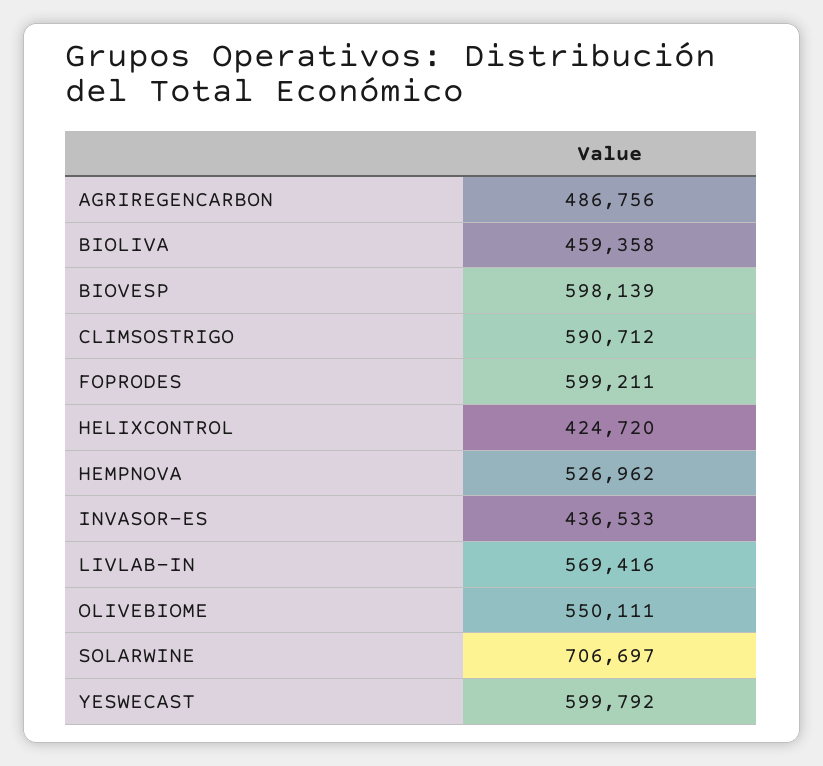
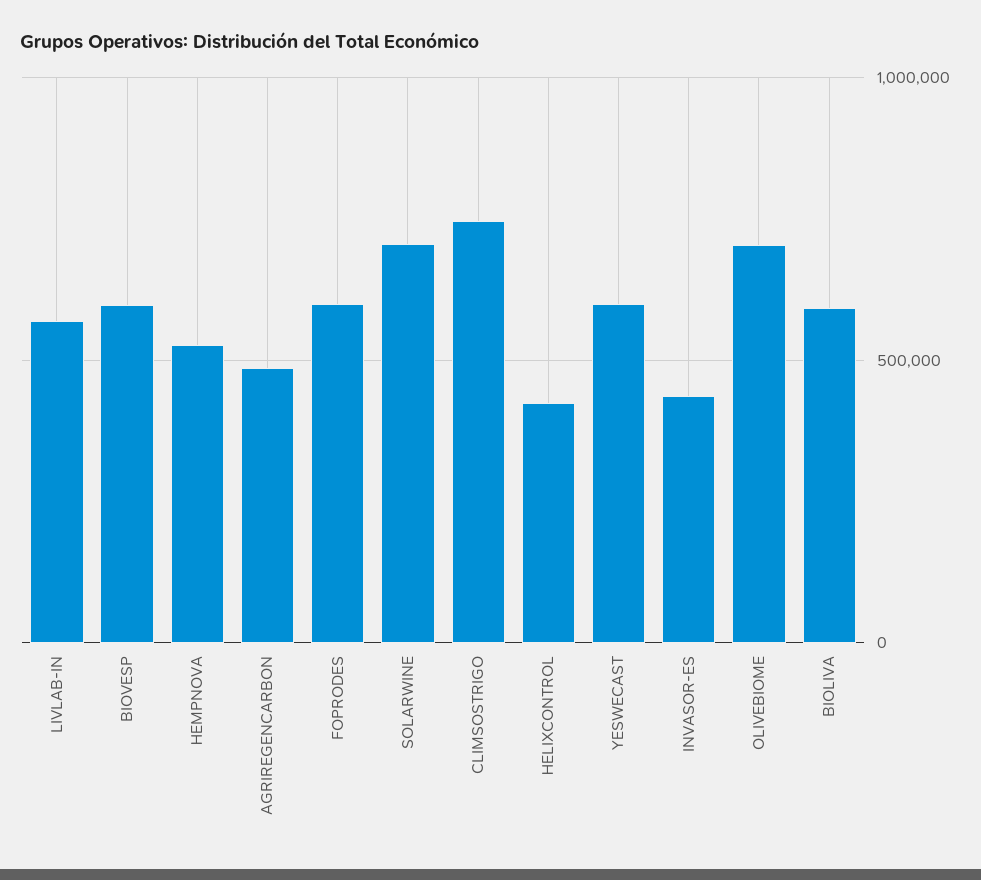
BIOLIVA: 459358 -> 600000
CLIMSOSTRIGO: 590712 -> 750000
OLIVEBIOME: 550111 -> 700000

